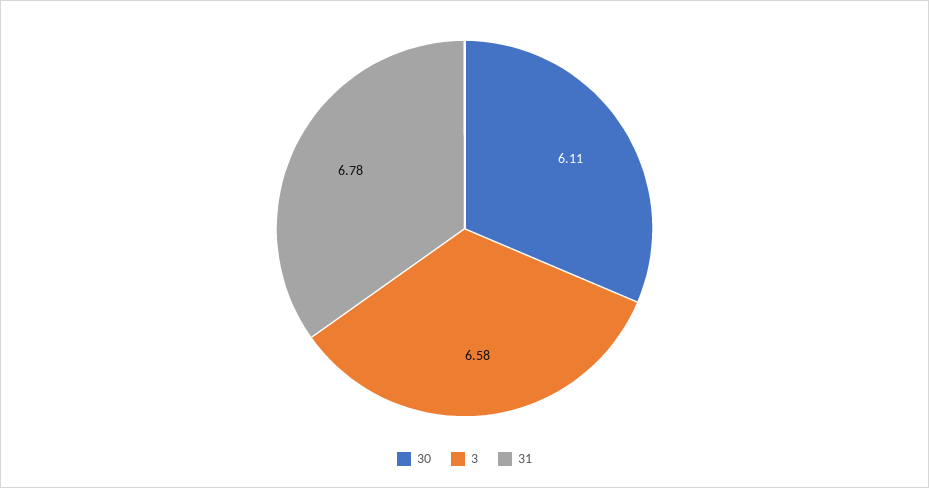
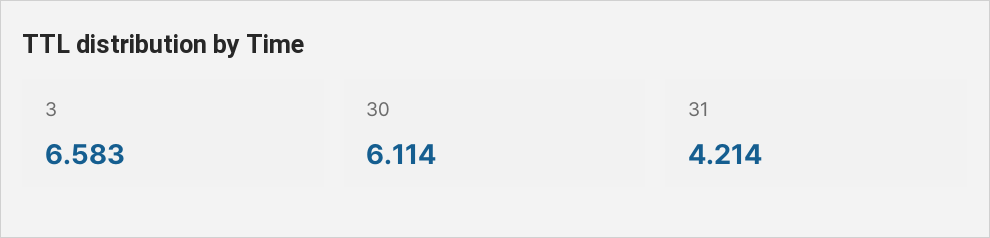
31: 6.78 -> 4.214

